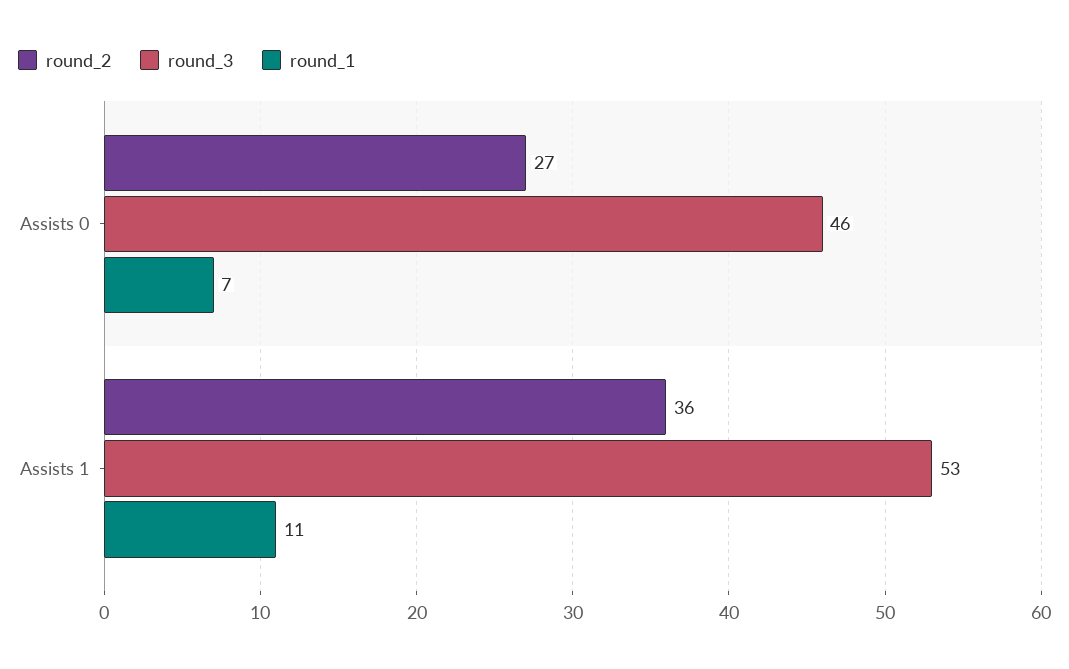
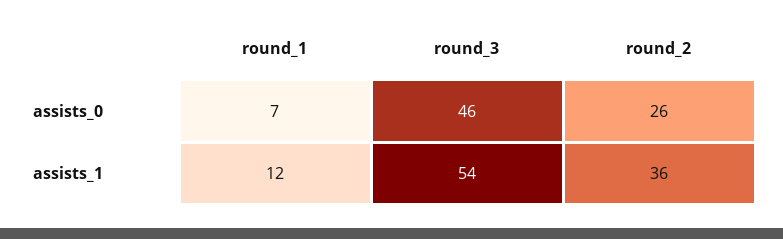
round_2, Assists 0: 27 -> 26
round_3, Assists 1: 53 -> 54
round_1, Assists 1: 11 -> 12

